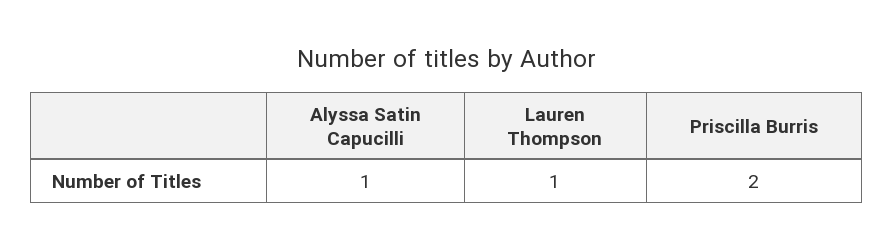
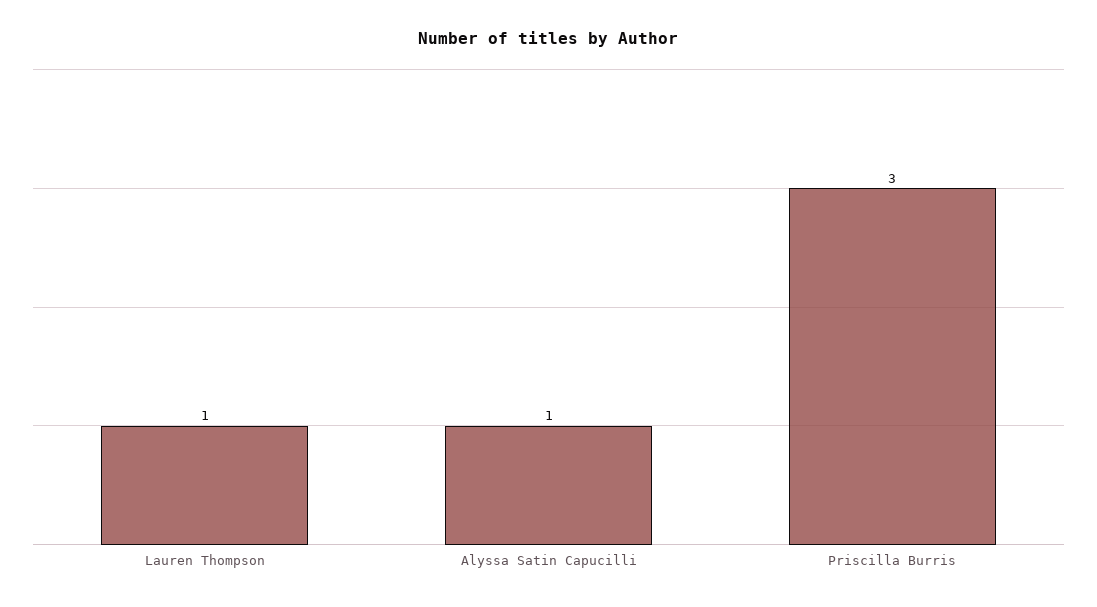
Priscilla Burris: 2 -> 3

